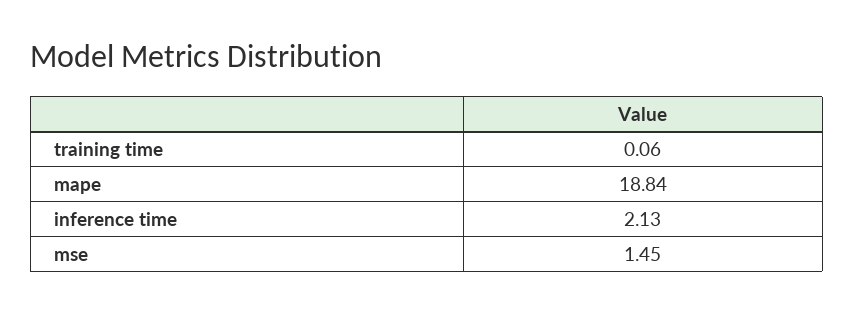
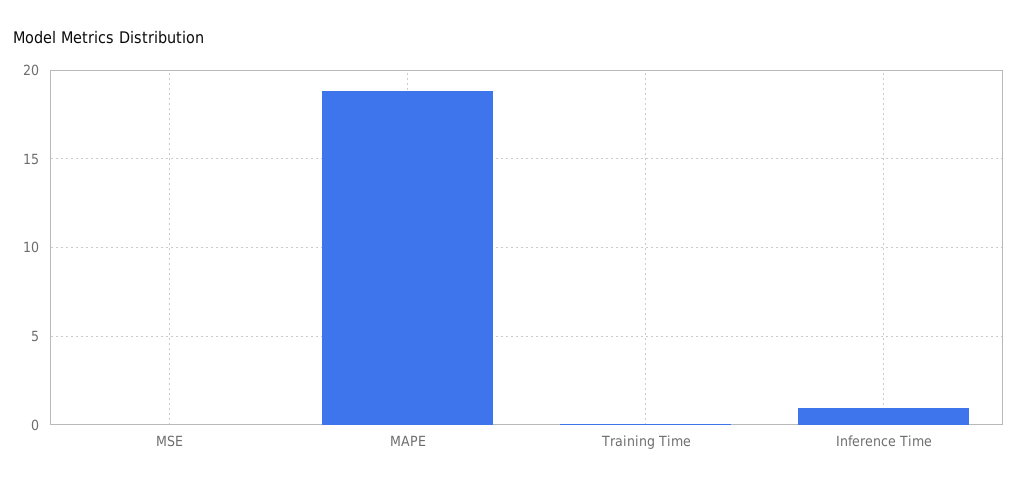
inference time: 2.13 -> 1
mse: 1.45 -> 0

